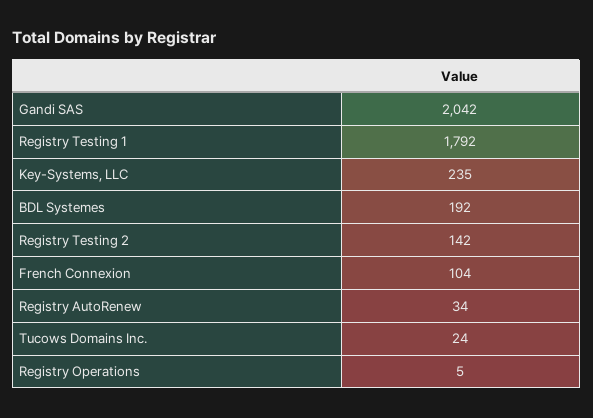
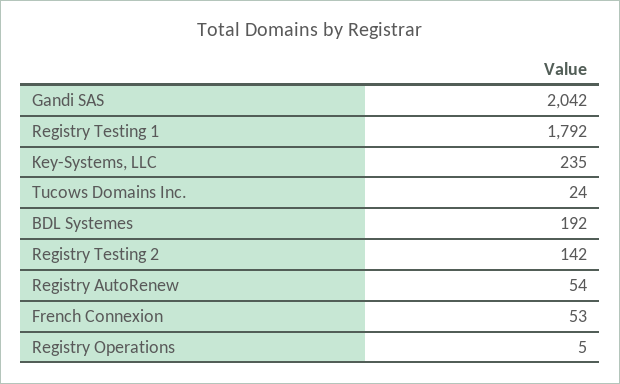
French Connexion: 104 -> 53
Registry AutoRenew: 34 -> 54

